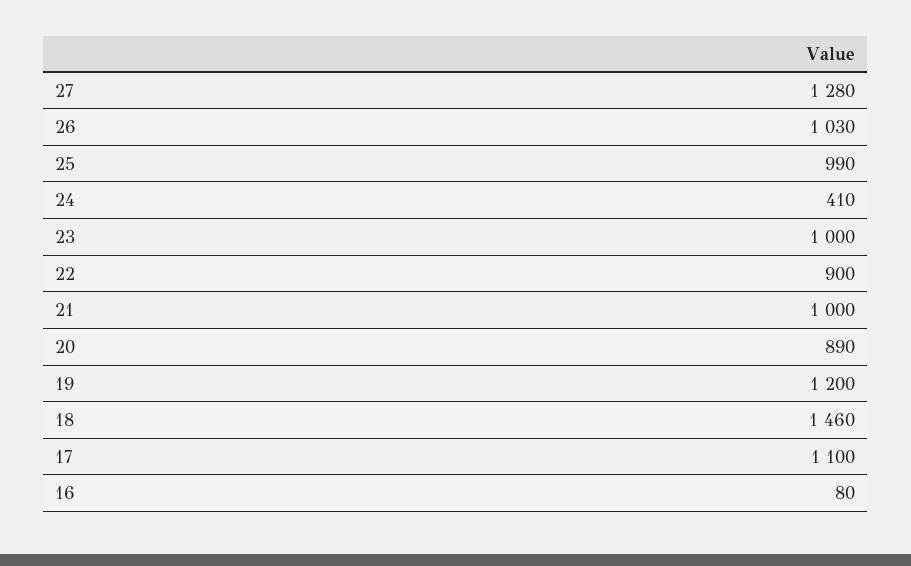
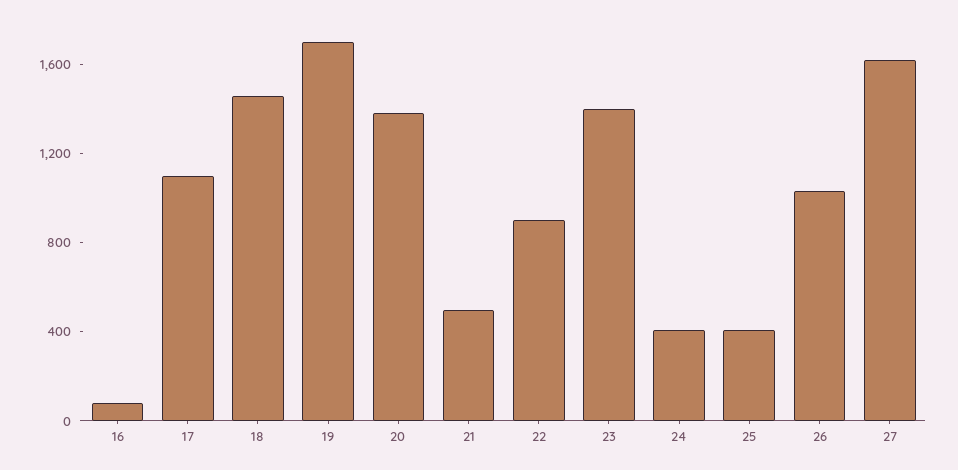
27: 1280 -> 1600
25: 990 -> 400
23: 1000 -> 1400
21: 1000 -> 500
20: 890 -> 1400
19: 1200 -> 1700

